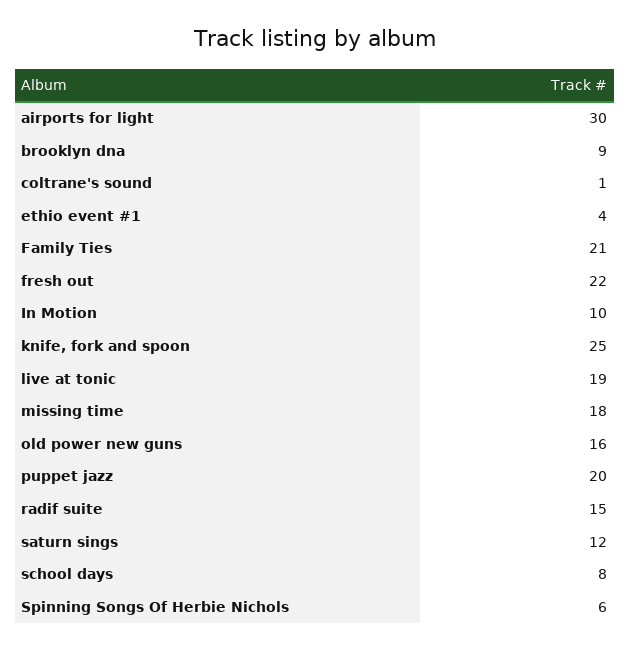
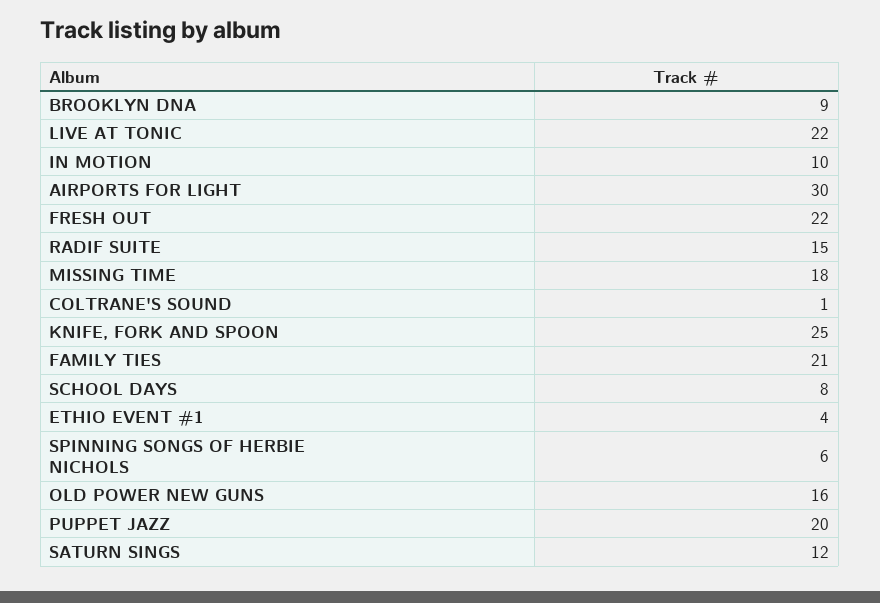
live at tonic: 19 -> 22

